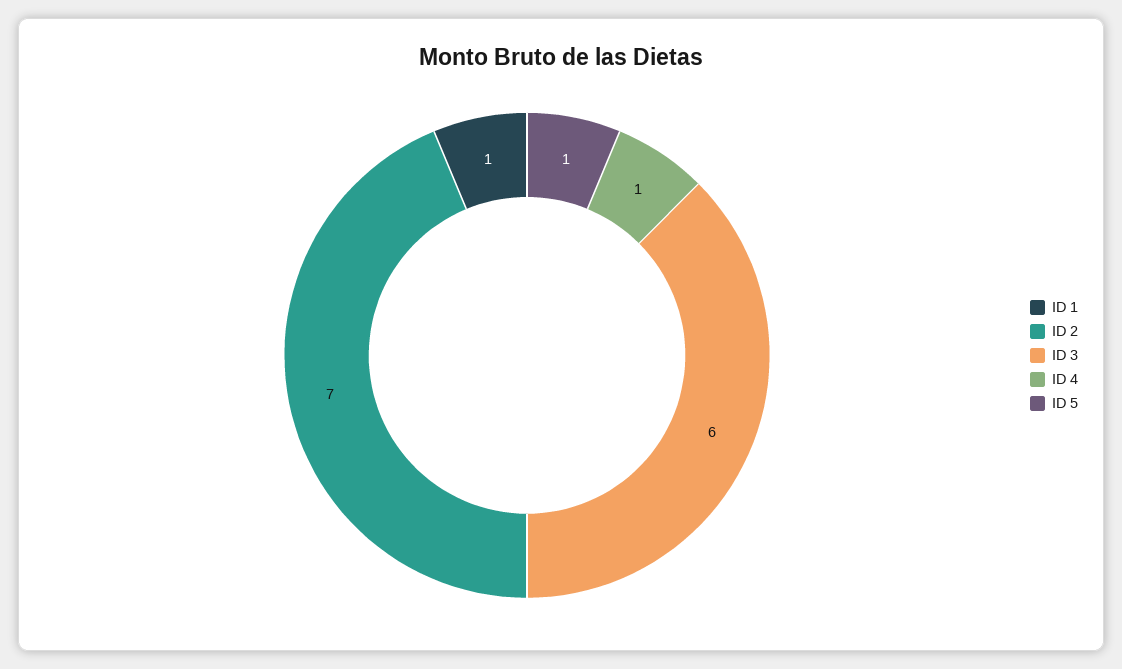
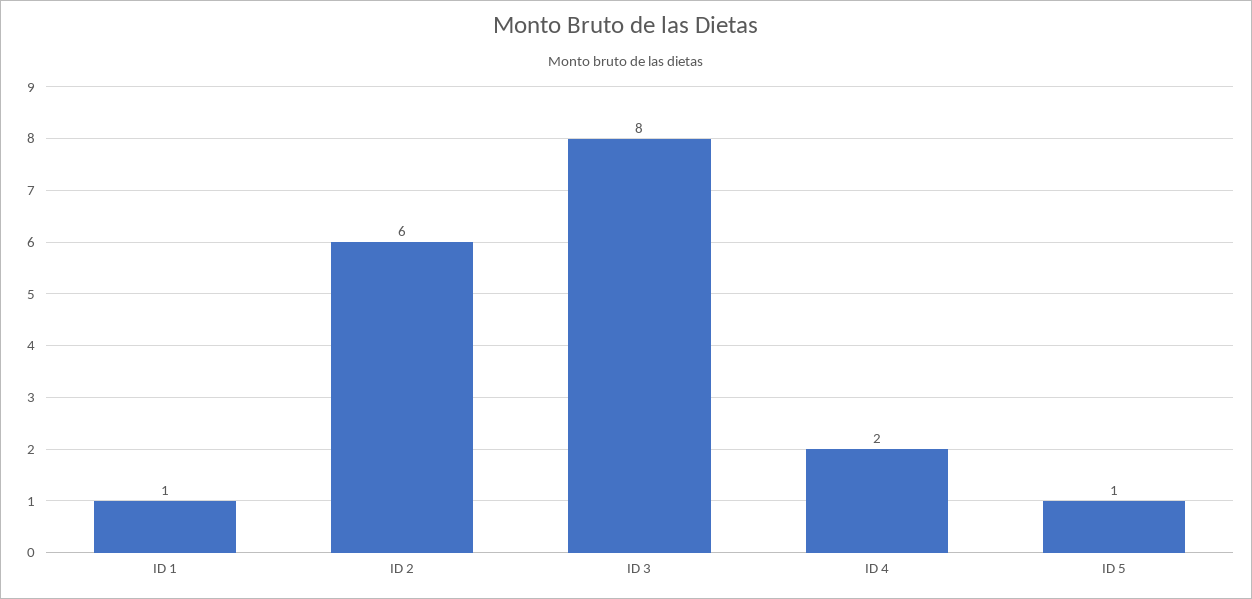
ID 2: 7 -> 6
ID 3: 6 -> 8
ID 4: 1 -> 2

